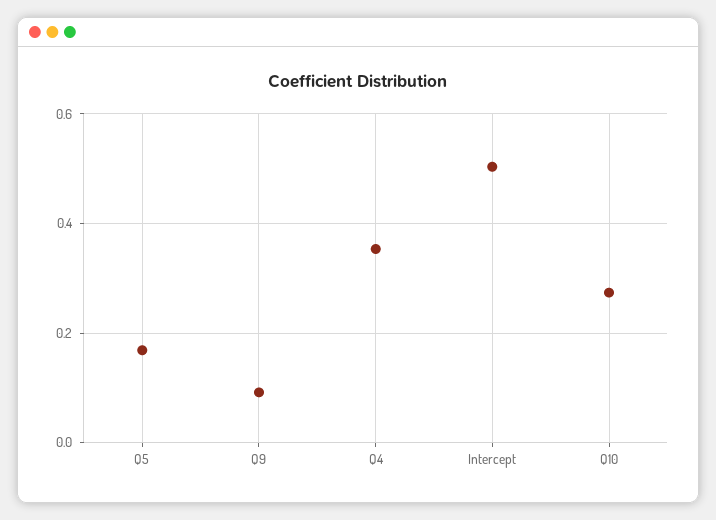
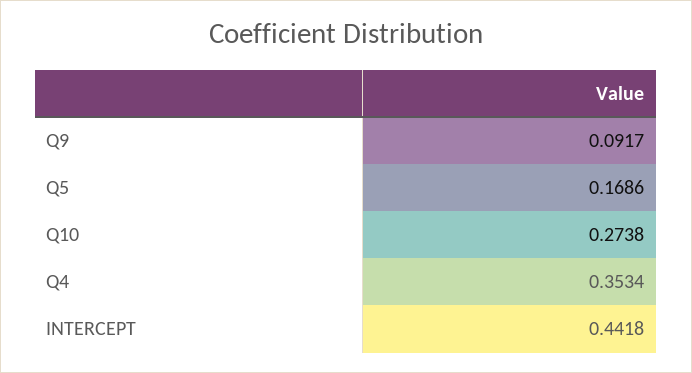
Intercept: 0.5 -> 0.4418

